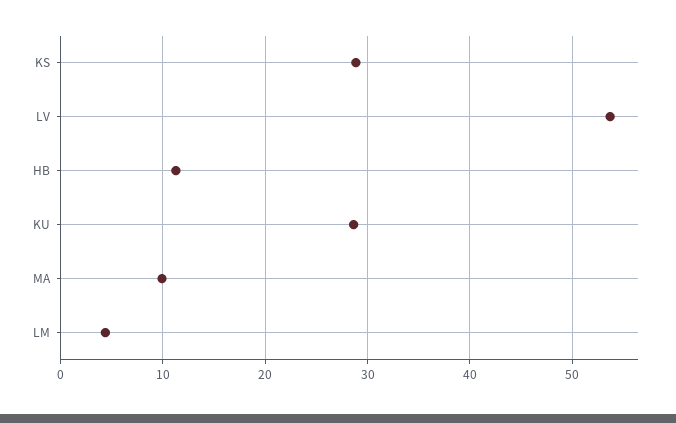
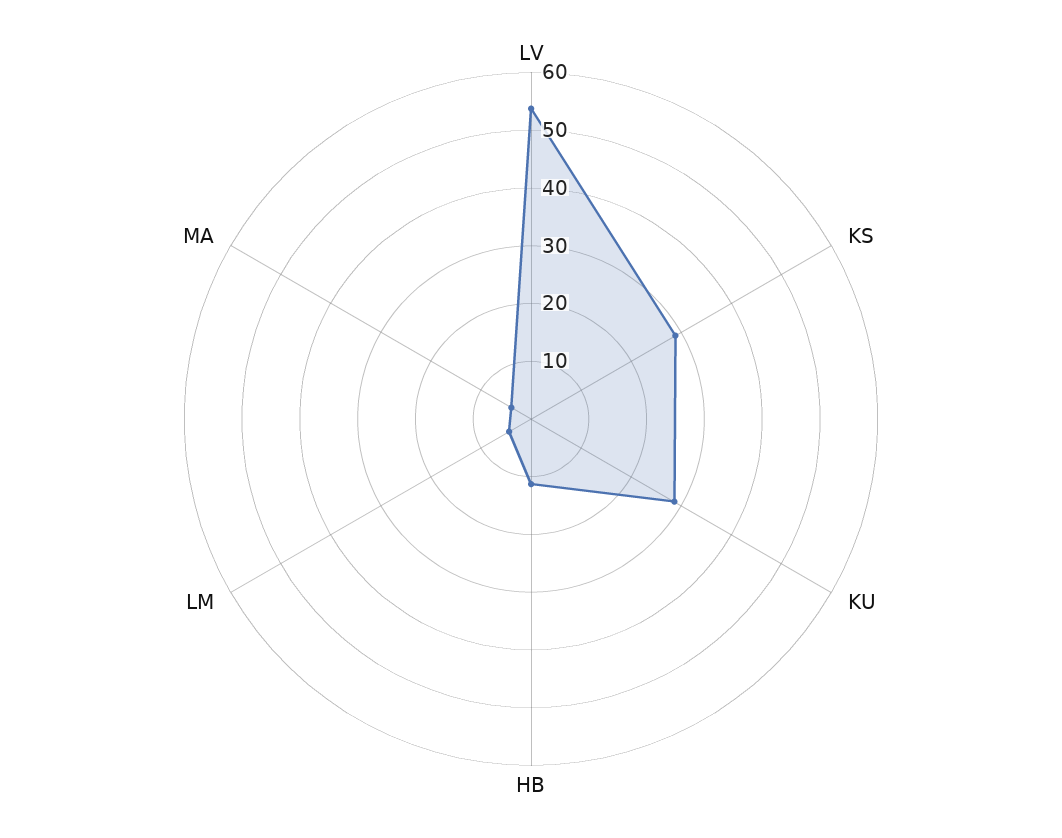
MA: 10 -> 4

